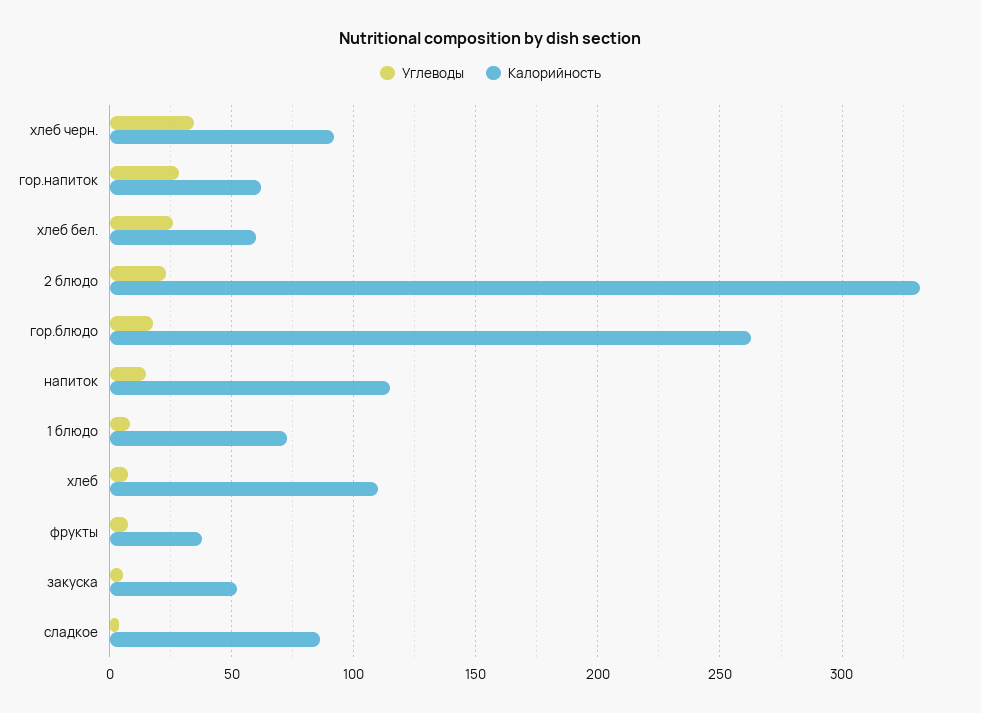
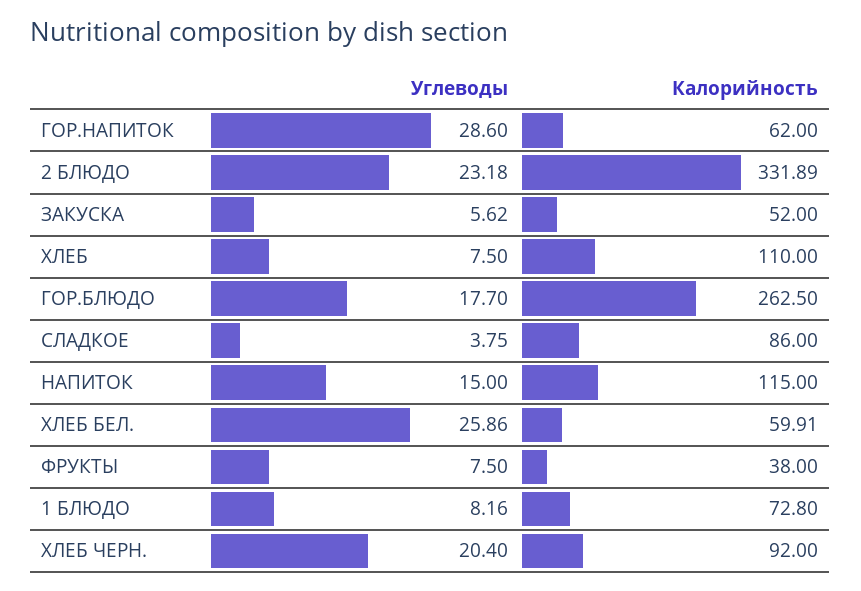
Углеводы, хлеб черн.: 35 -> 20.4

